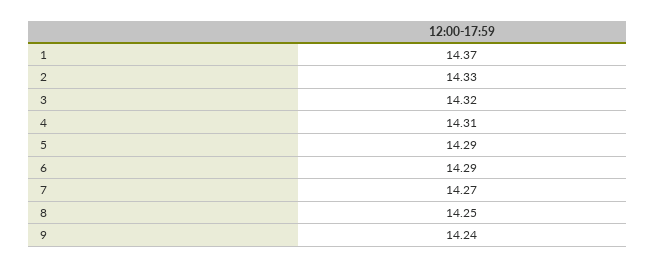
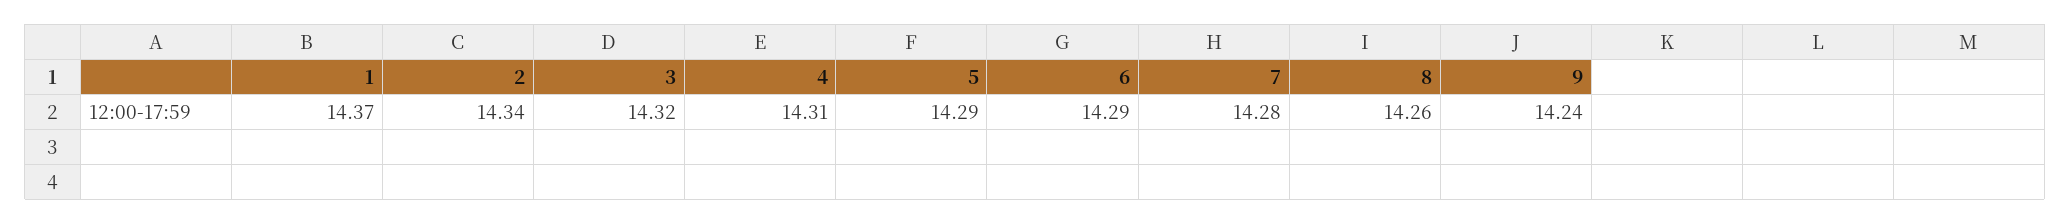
2: 14.33 -> 14.34
7: 14.27 -> 14.28
8: 14.25 -> 14.26

